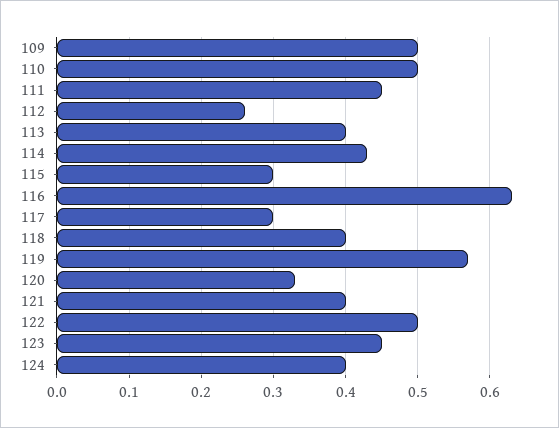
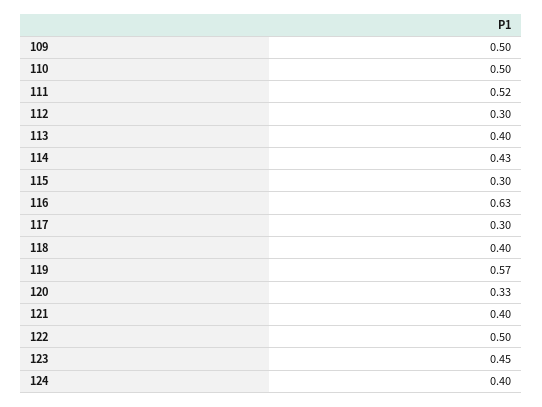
111: 0.45 -> 0.52
112: 0.26 -> 0.3

